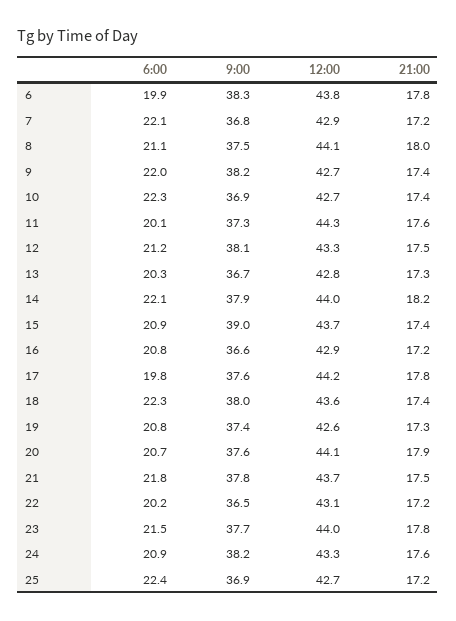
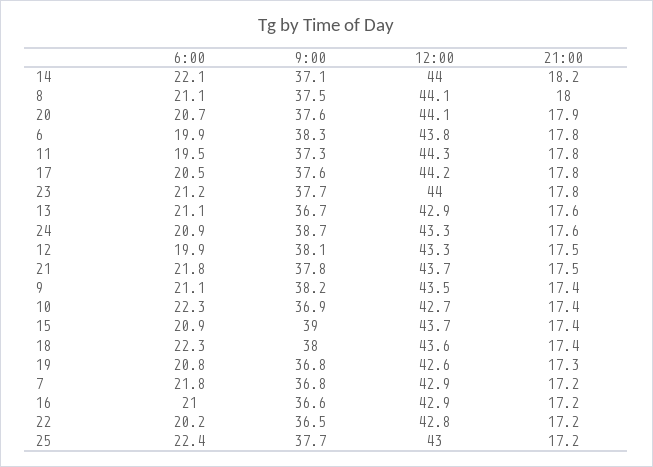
6:00, 7: 22.1 -> 21.8
6:00, 9: 22 -> 21.1
12:00, 9: 42.7 -> 43.5
6:00, 11: 20.1 -> 19.5
21:00, 11: 17.6 -> 17.8
6:00, 12: 21.2 -> 19.9
6:00, 13: 20.3 -> 21.1
12:00, 13: 42.8 -> 42.9
21:00, 13: 17.3 -> 17.6
9:00, 14: 37.9 -> 37.1
6:00, 16: 20.8 -> 21
6:00, 17: 19.8 -> 20.5
9:00, 19: 37.4 -> 36.8
12:00, 22: 43.1 -> 42.8
6:00, 23: 21.5 -> 21.2
9:00, 24: 38.2 -> 38.7
9:00, 25: 36.9 -> 37.7
12:00, 25: 42.7 -> 43

